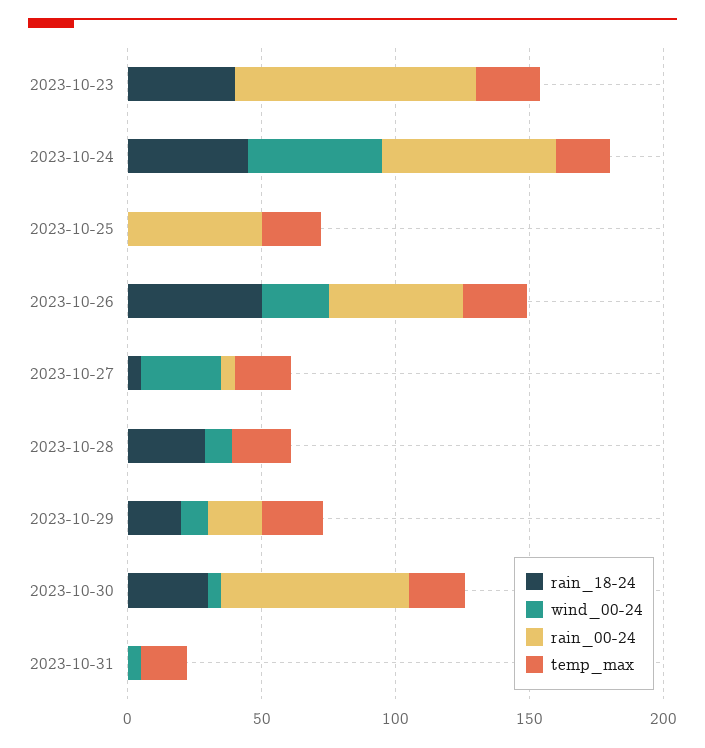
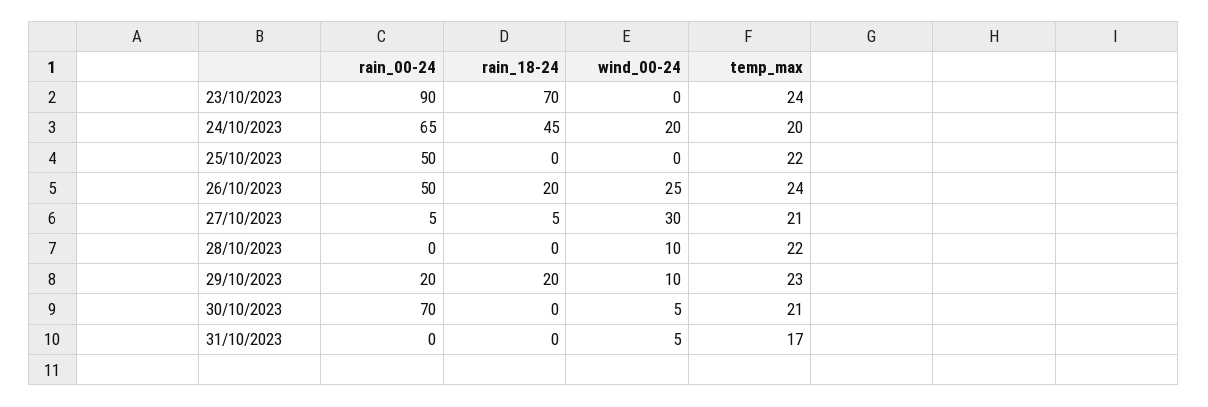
rain_18-24, 2023-10-23: 40 -> 70
wind_00-24, 2023-10-24: 50 -> 20
rain_18-24, 2023-10-26: 50 -> 20
rain_18-24, 2023-10-28: 30 -> 0
rain_18-24, 2023-10-30: 30 -> 0

